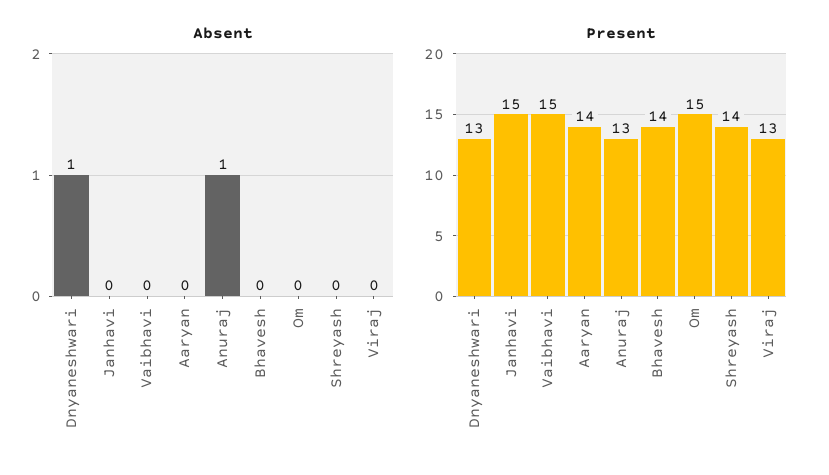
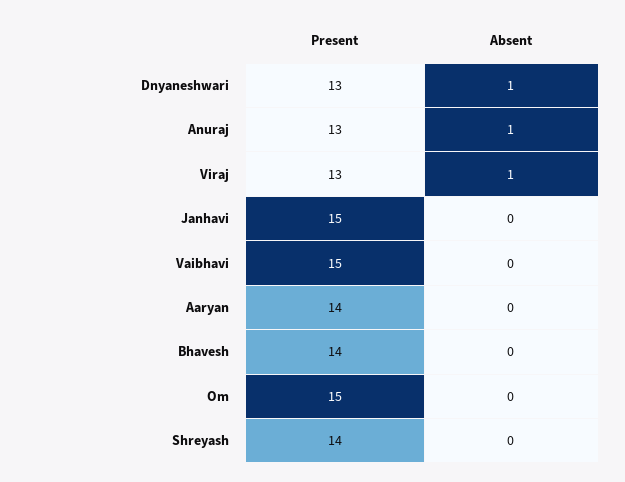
Absent, Viraj: 0 -> 1

